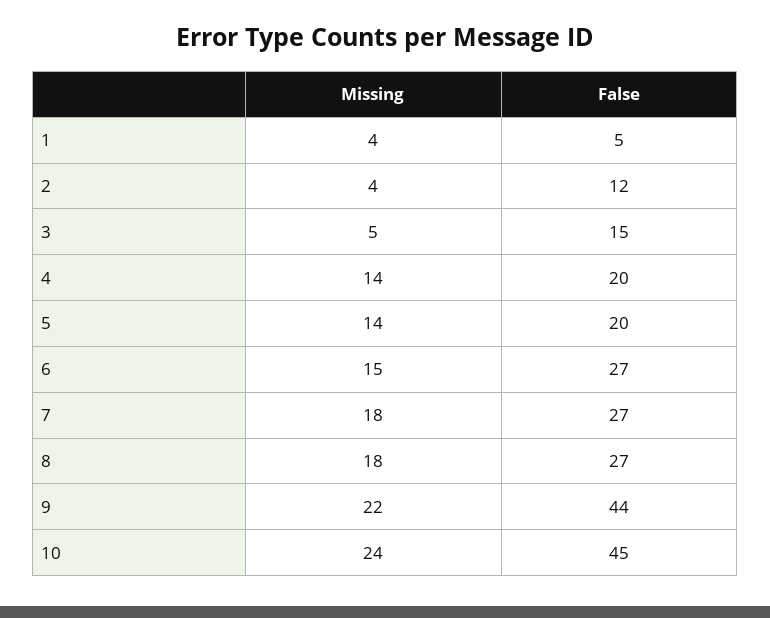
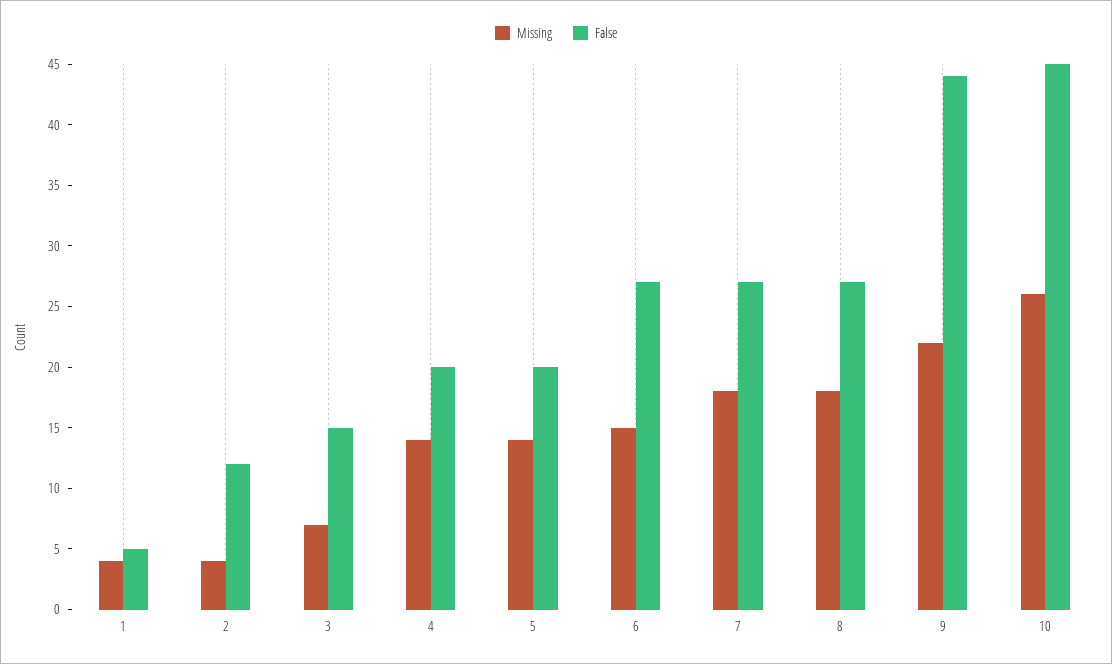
Missing, 3: 5 -> 7
Missing, 10: 24 -> 26

